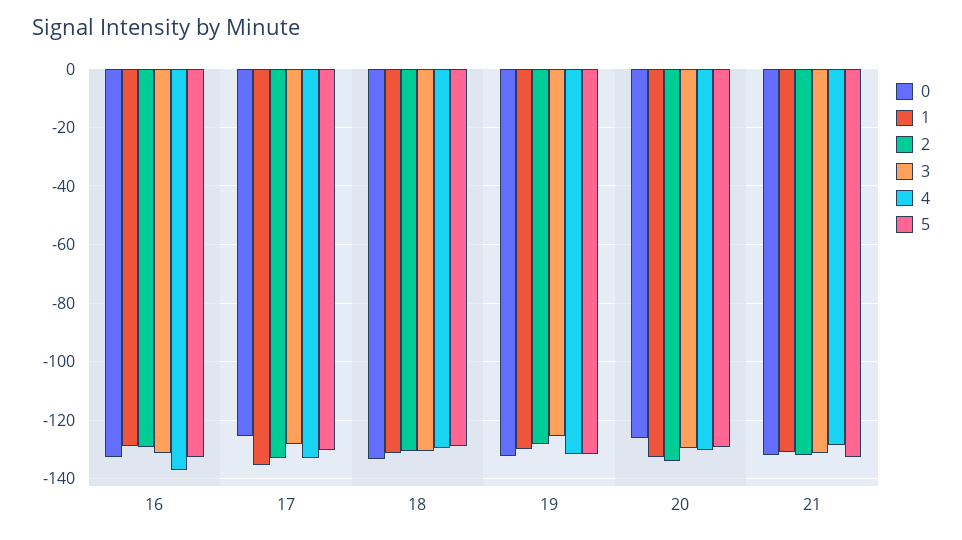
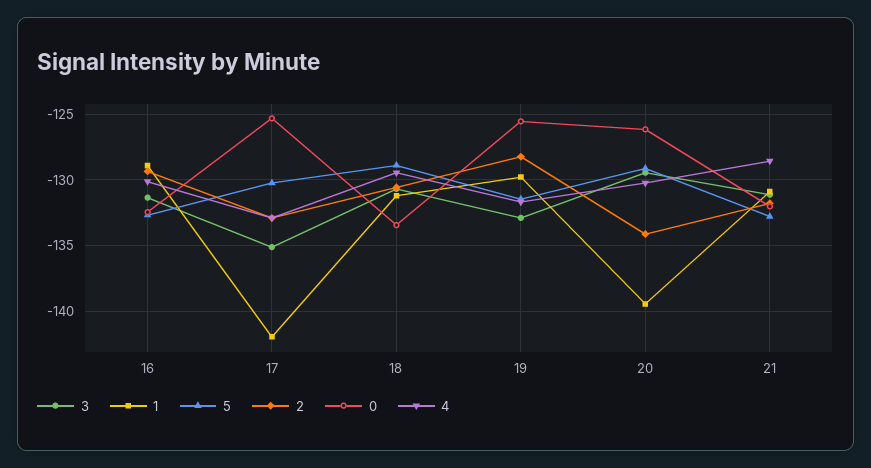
4, 16: -137.5 -> -130
1, 17: -135 -> -142
3, 17: -127.5 -> -135
0, 19: -132.5 -> -125.5
3, 19: -125 -> -133
1, 20: -132.5 -> -139.5

